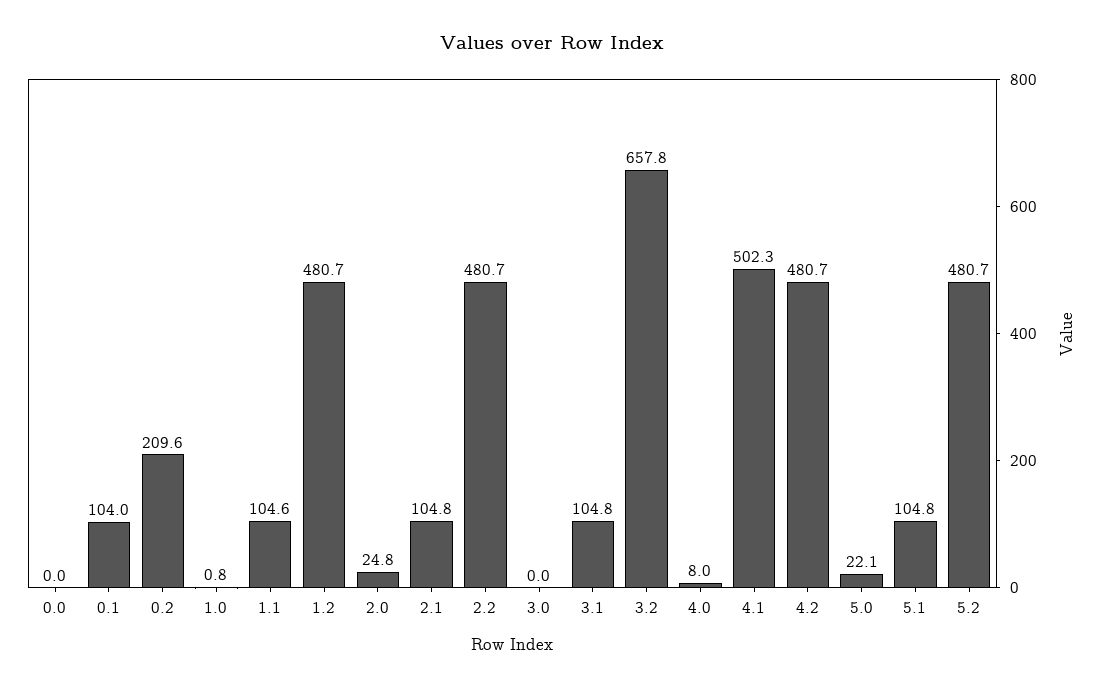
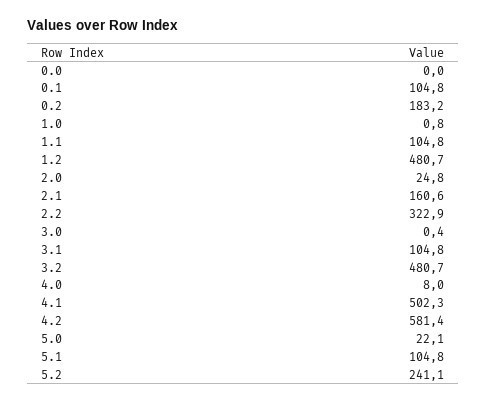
0.1: 104 -> 104.8
0.2: 209.6 -> 183.2
1.1: 104.6 -> 104.8
2.1: 104.8 -> 160.6
2.2: 480.7 -> 322.9
3.0: 0 -> 0.4
3.2: 657.8 -> 480.7
4.2: 480.7 -> 581.4
5.2: 480.7 -> 241.1

